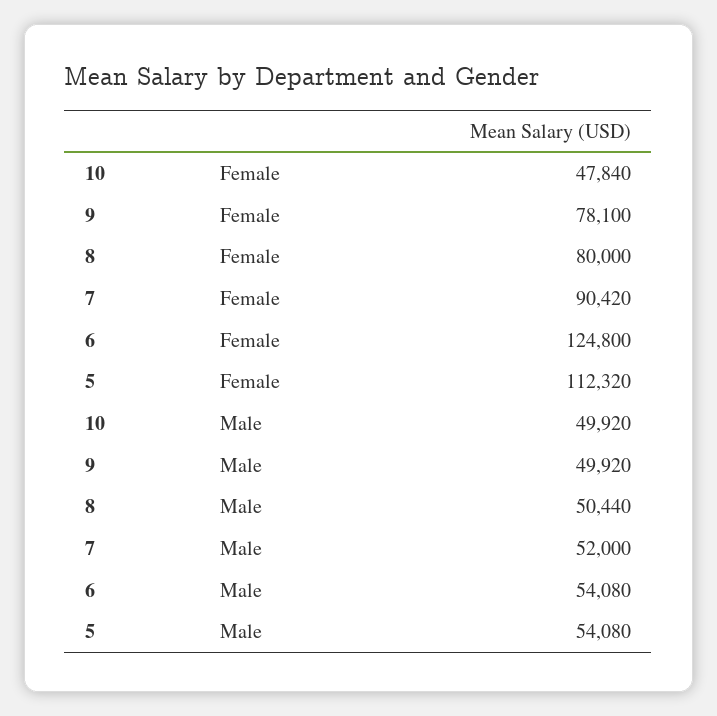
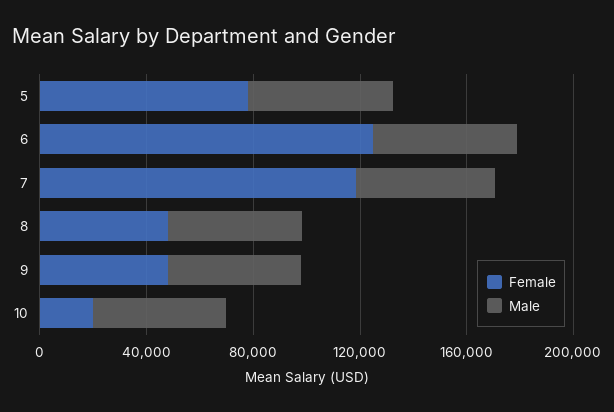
Female, 10: 47840 -> 20000
Female, 9: 78100 -> 50000
Female, 8: 80000 -> 50000
Female, 7: 90420 -> 120000
Female, 5: 112320 -> 80000

